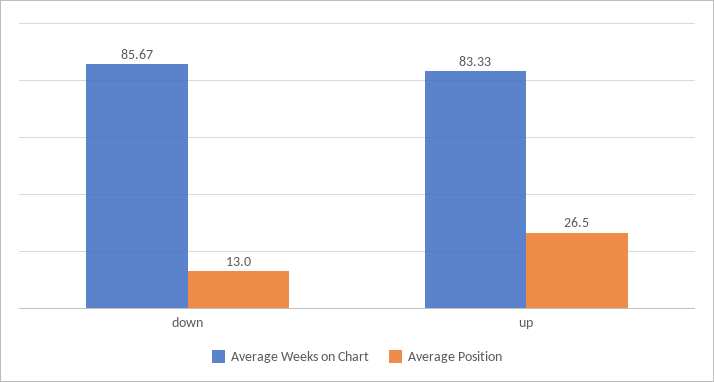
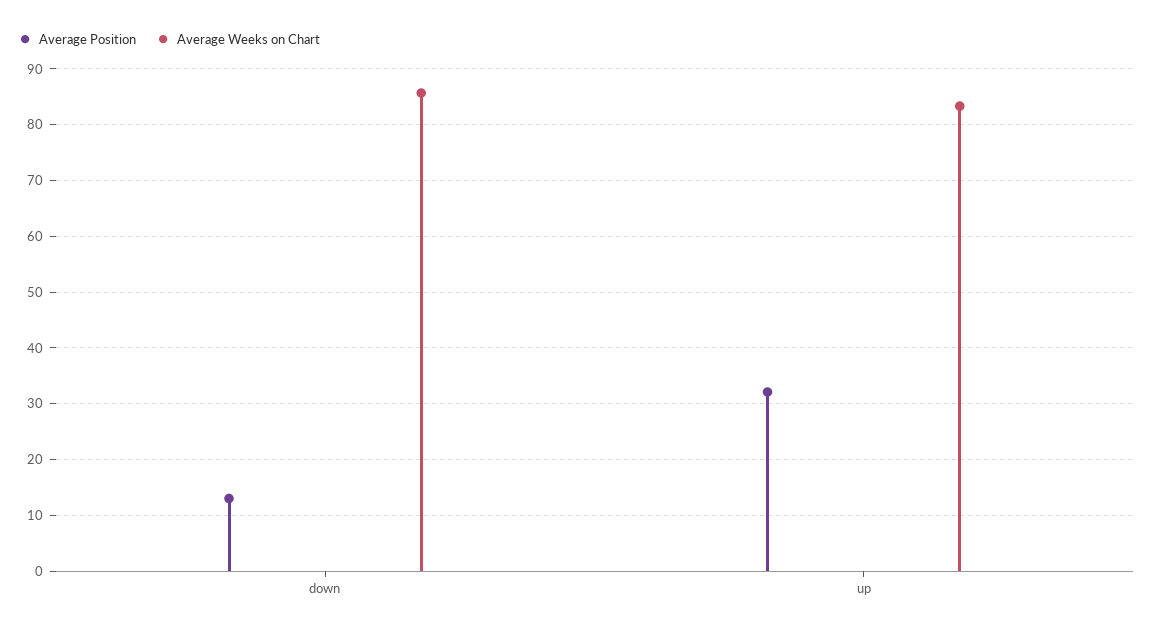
Average Position, up: 26.5 -> 32

